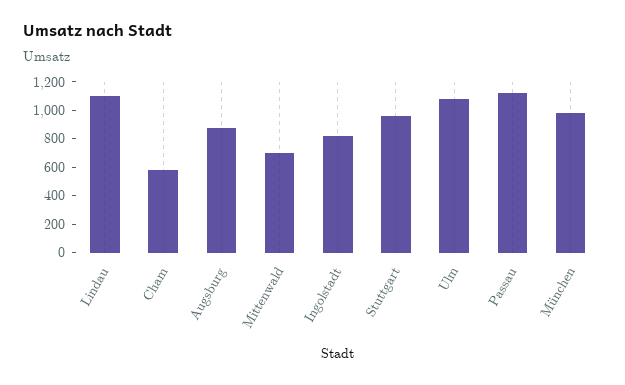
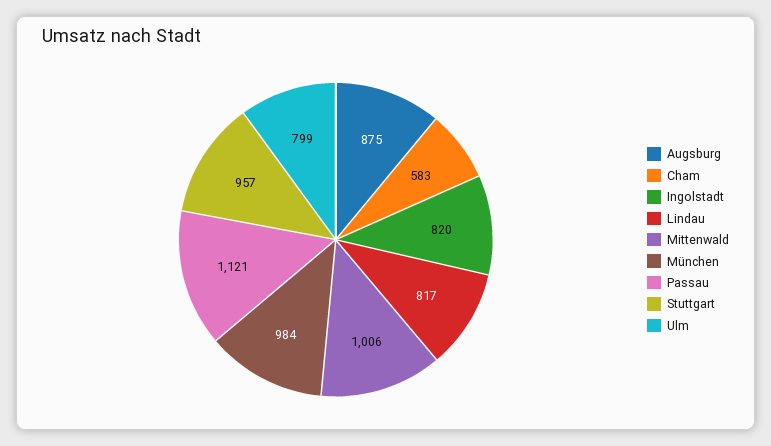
Lindau: 1100 -> 817
Mittenwald: 700 -> 1006
Ulm: 1100 -> 799

